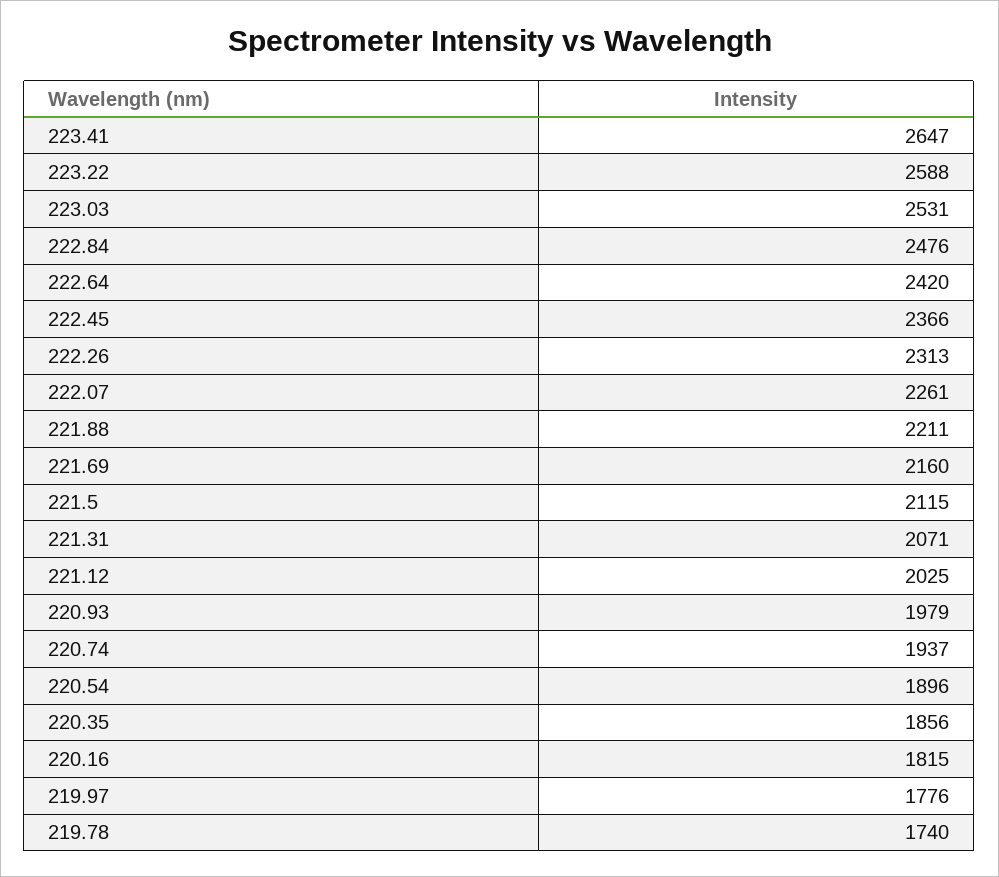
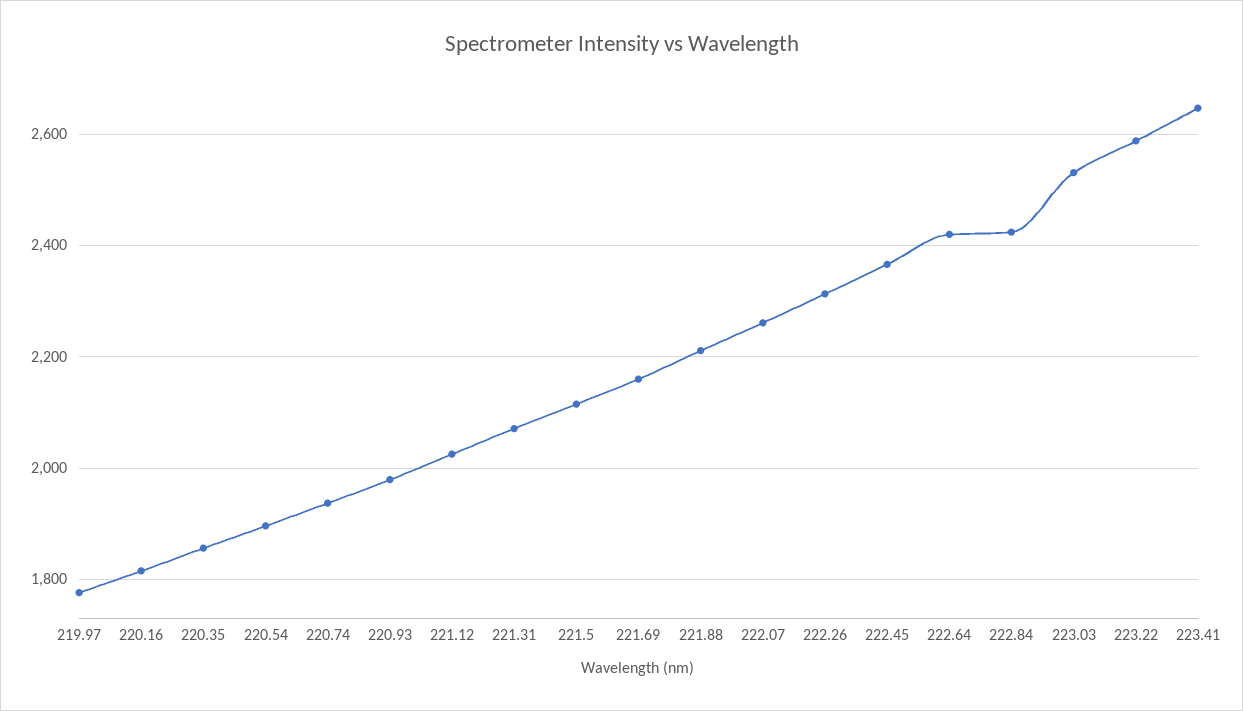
222.84: 2476 -> 2420
219.78: 1740 -> none

